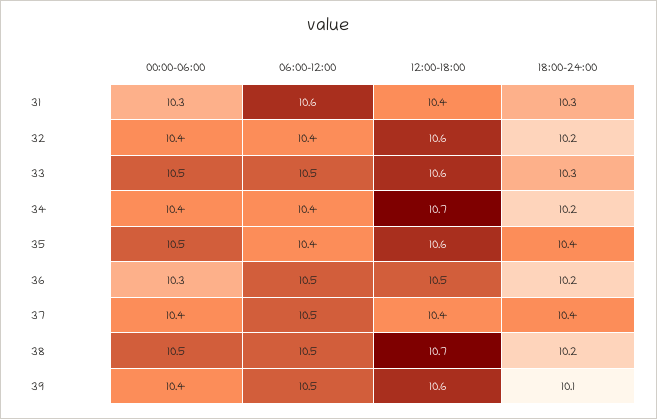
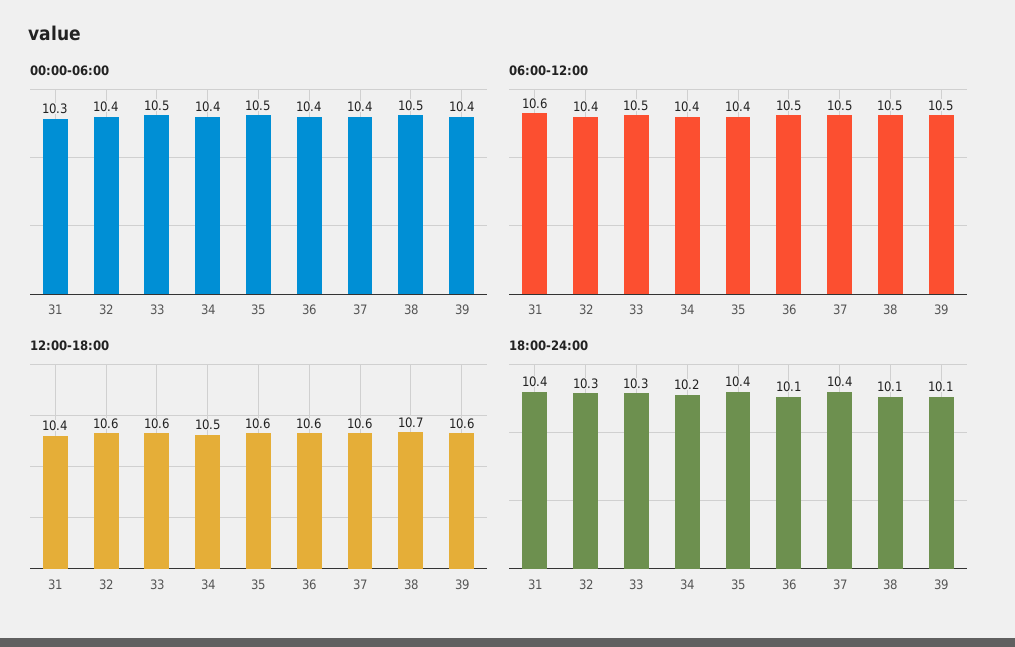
18:00-24:00, 31: 10.3 -> 10.4
18:00-24:00, 32: 10.2 -> 10.3
12:00-18:00, 34: 10.7 -> 10.5
00:00-06:00, 36: 10.3 -> 10.4
12:00-18:00, 36: 10.5 -> 10.6
18:00-24:00, 36: 10.2 -> 10.1
12:00-18:00, 37: 10.4 -> 10.6
18:00-24:00, 38: 10.2 -> 10.1

